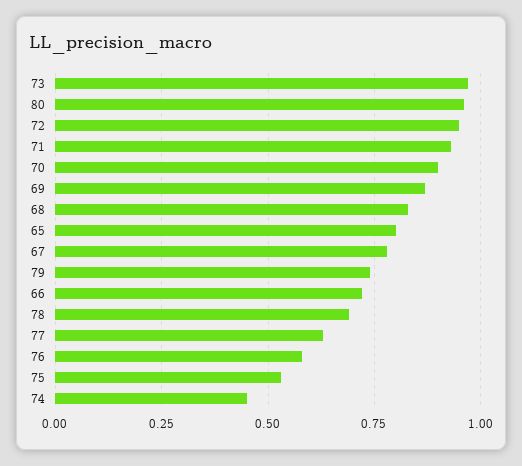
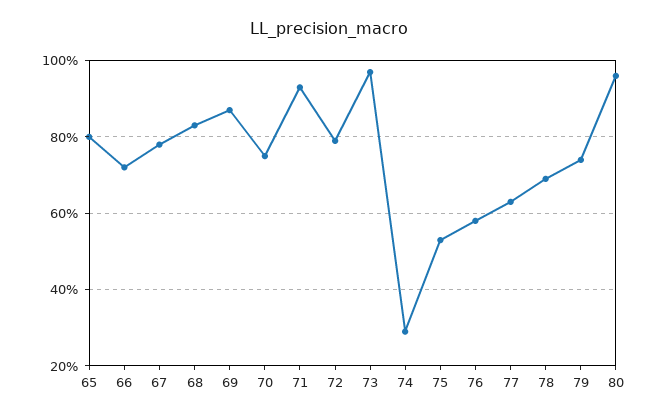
72: 0.95 -> 0.8
70: 0.9 -> 0.75
74: 0.45 -> 0.3

